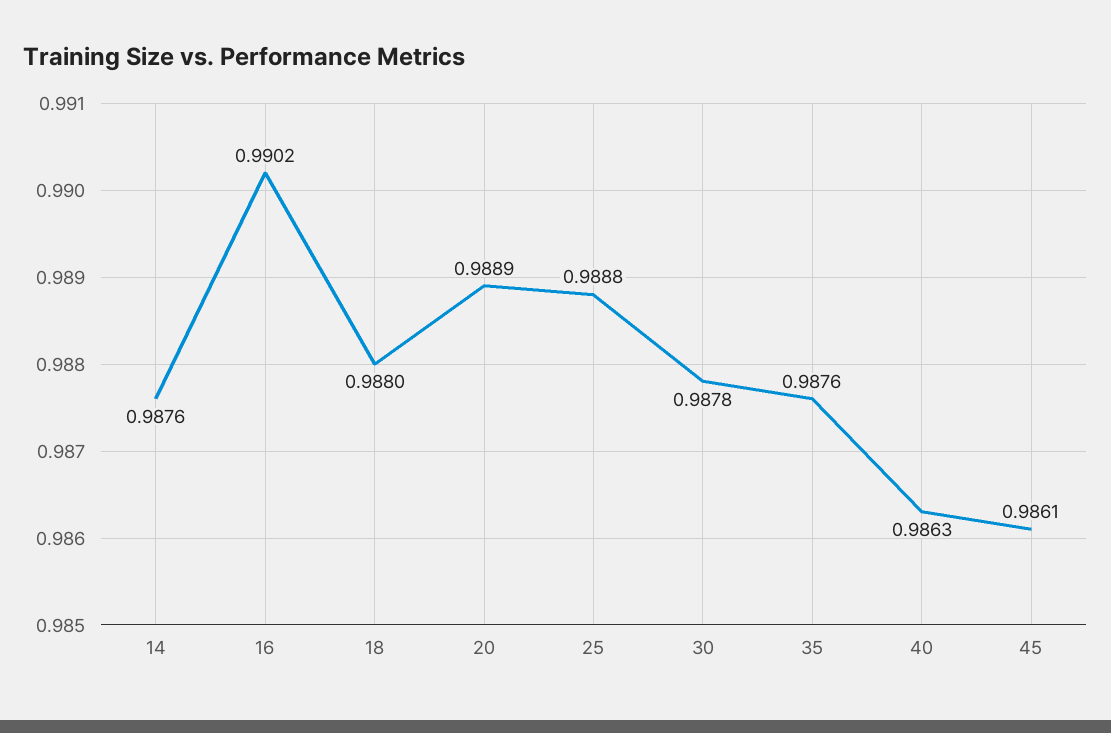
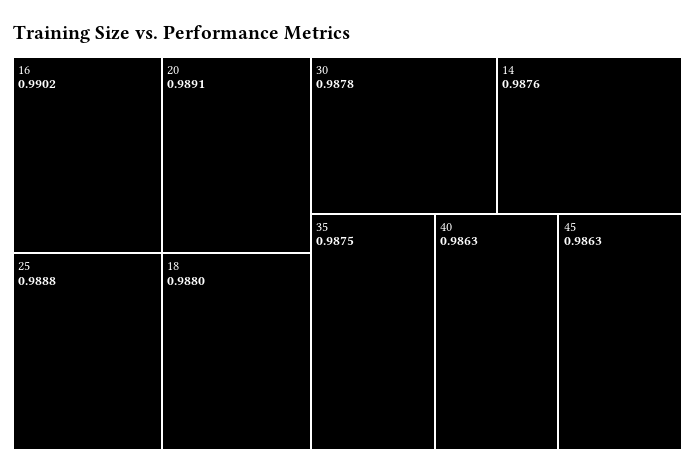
20: 0.9889 -> 0.9891
35: 0.9876 -> 0.9875
45: 0.9861 -> 0.9863

